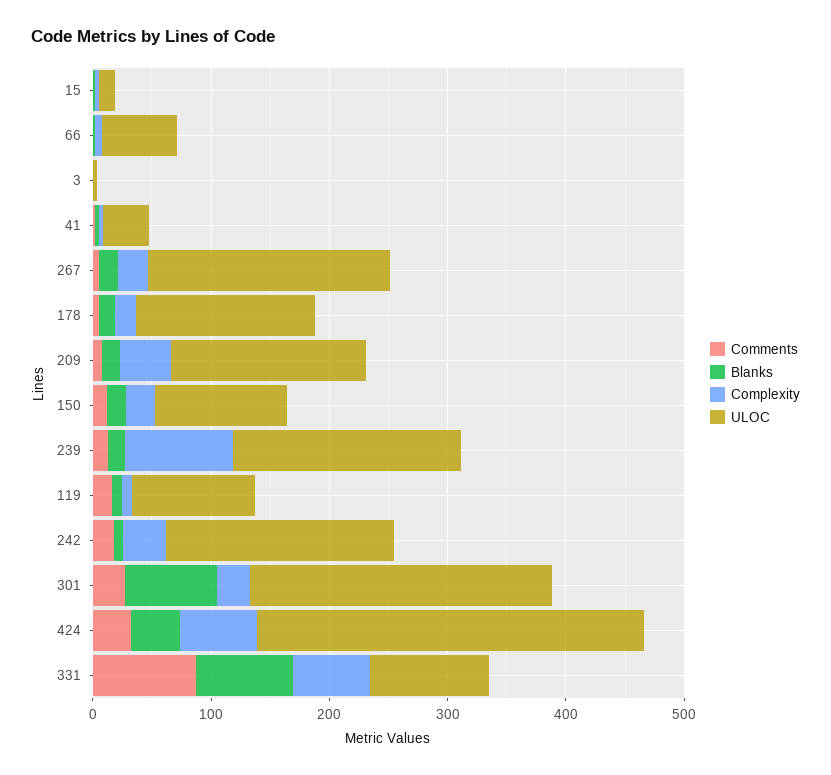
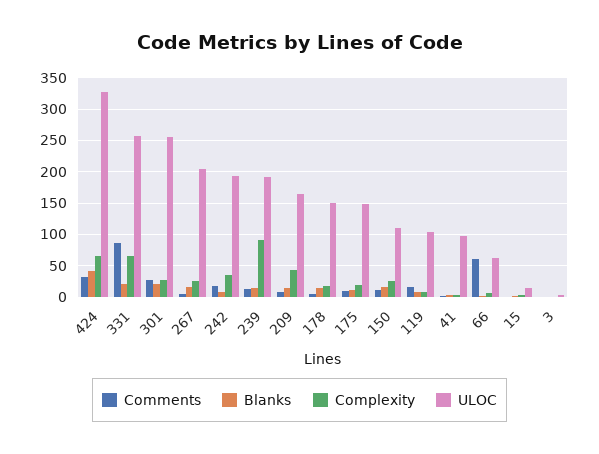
Comments, 66: 0 -> 60
ULOC, 41: 40 -> 100
Blanks, 301: 80 -> 20
Blanks, 331: 80 -> 20
ULOC, 331: 100 -> 260
Comments, 175: none -> 10
Blanks, 175: none -> 10
Complexity, 175: none -> 20
ULOC, 175: none -> 150

